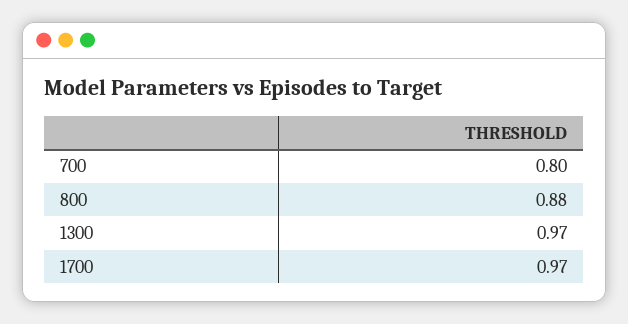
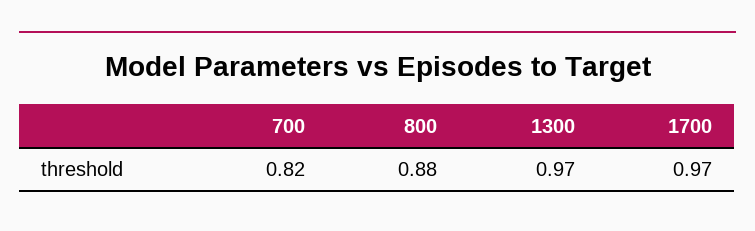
700: 0.8 -> 0.82

